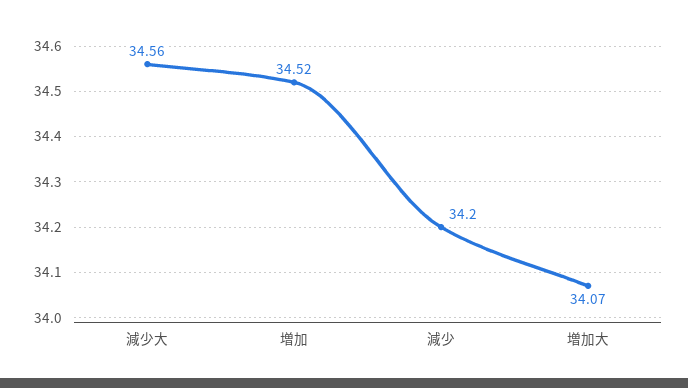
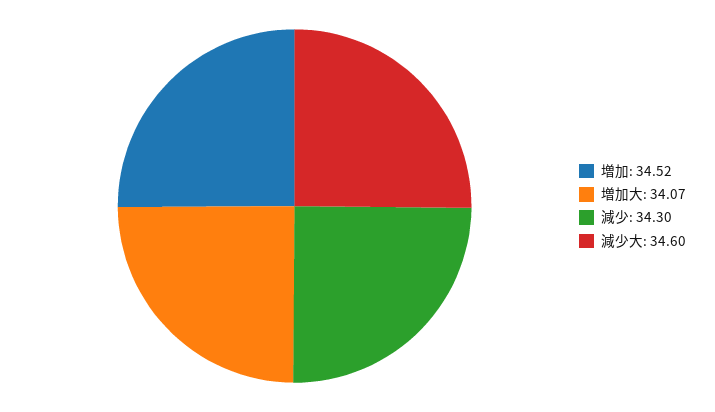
減少大: 34.56 -> 34.6
減少: 34.2 -> 34.3

